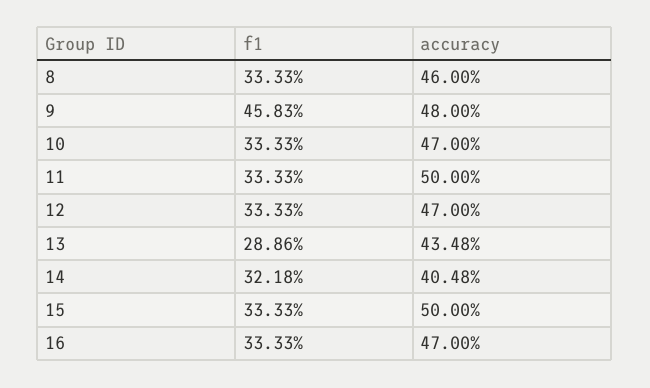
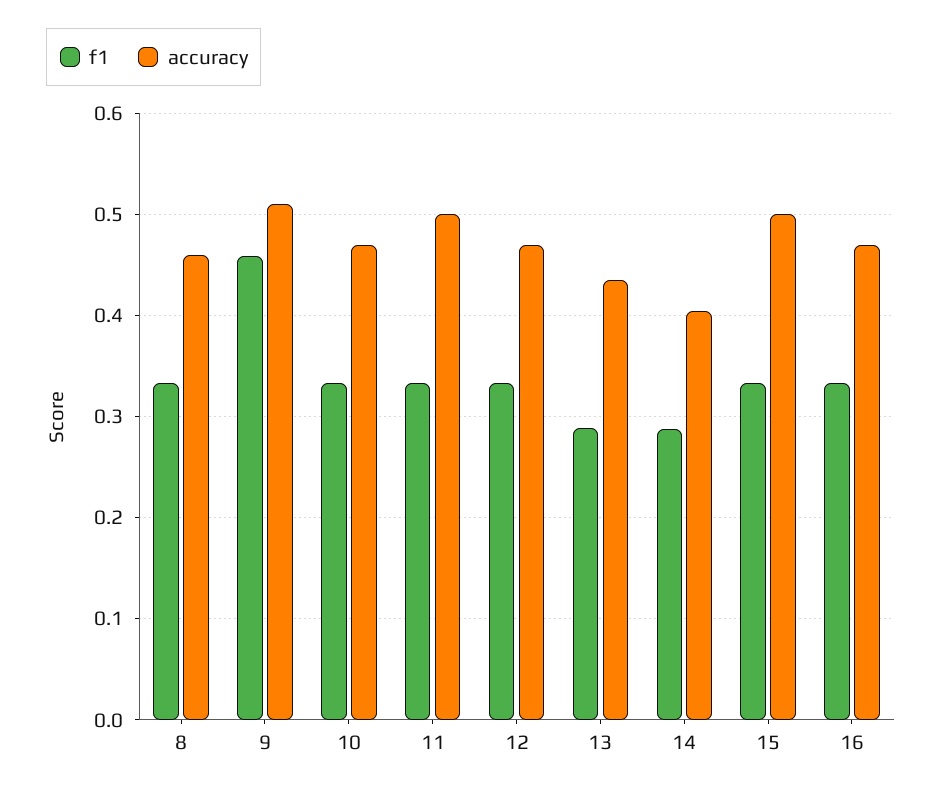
accuracy, 9: 0.48 -> 0.51
f1, 14: 0.3218 -> 0.29

